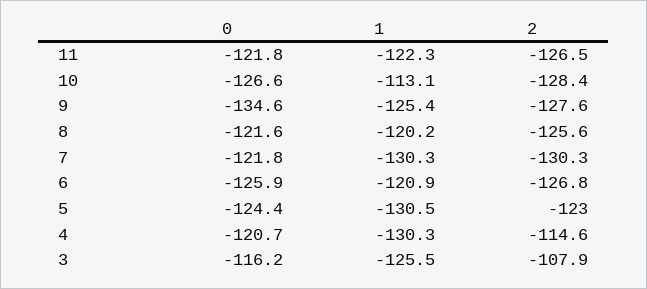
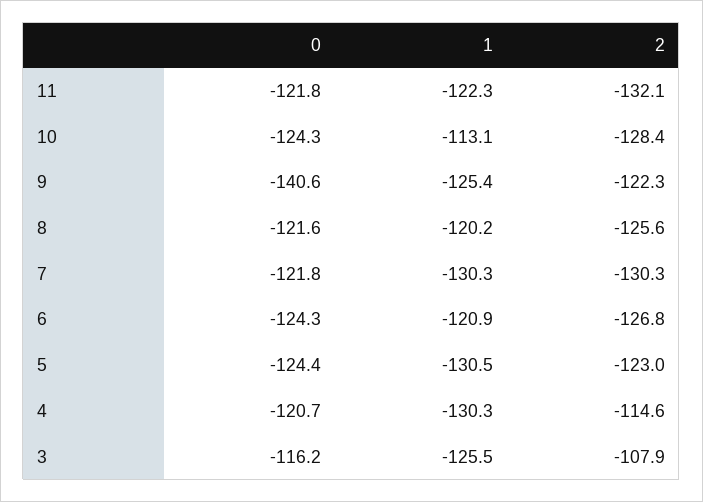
2, 11: -126.5 -> -132.1
0, 10: -126.6 -> -124.3
0, 9: -134.6 -> -140.6
2, 9: -127.6 -> -122.3
0, 6: -125.9 -> -124.3

